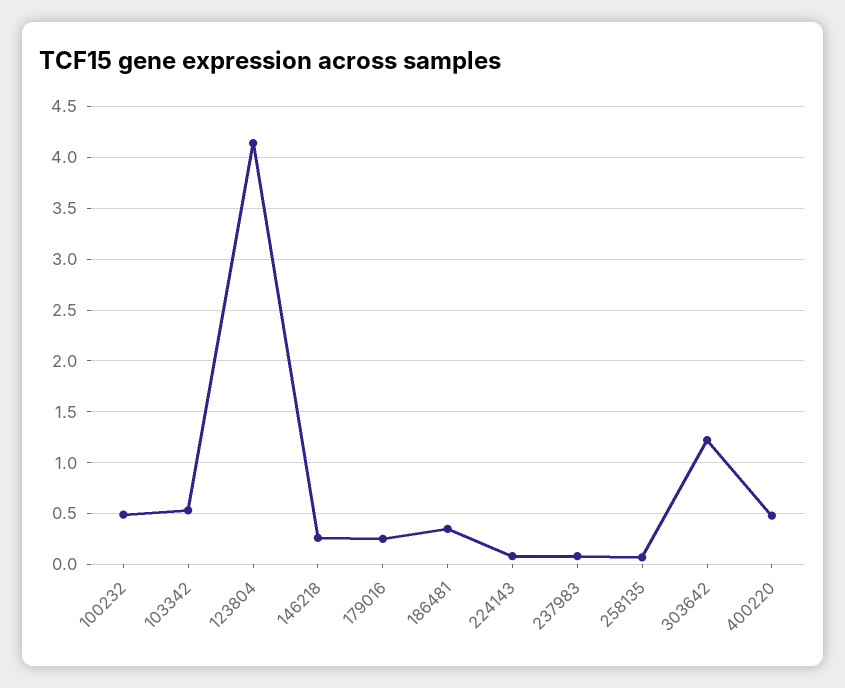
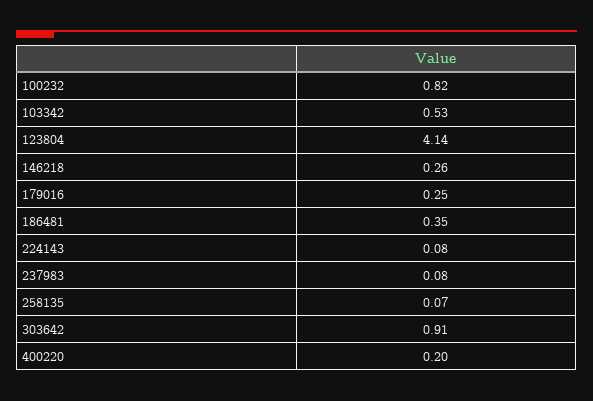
100232: 0.5 -> 0.82
303642: 1.2 -> 0.91
400220: 0.5 -> 0.2

